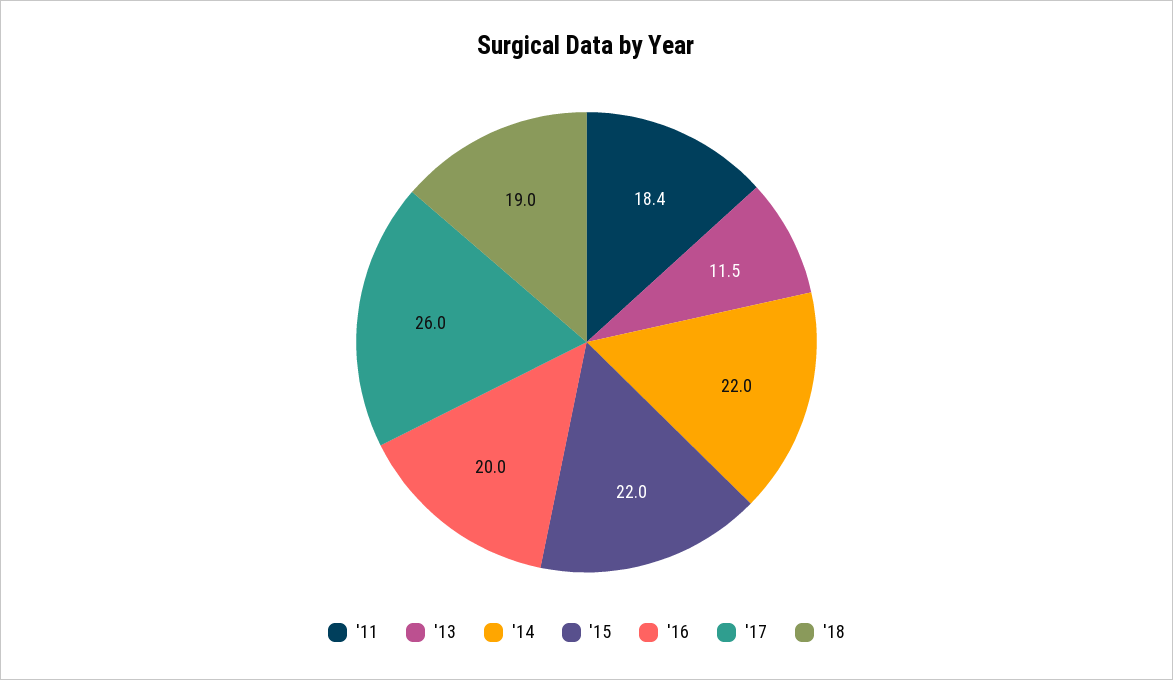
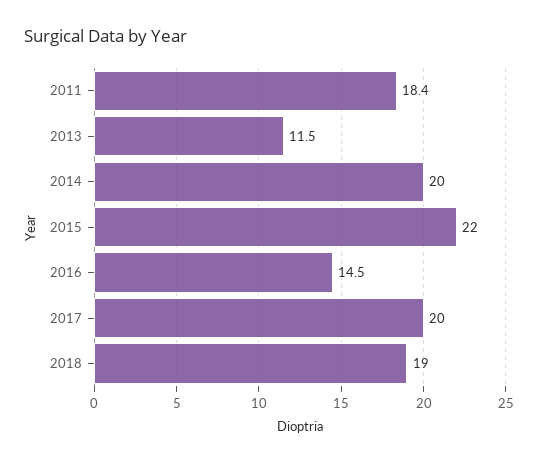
'14: 22 -> 20
'16: 20 -> 14.5
'17: 26 -> 20

